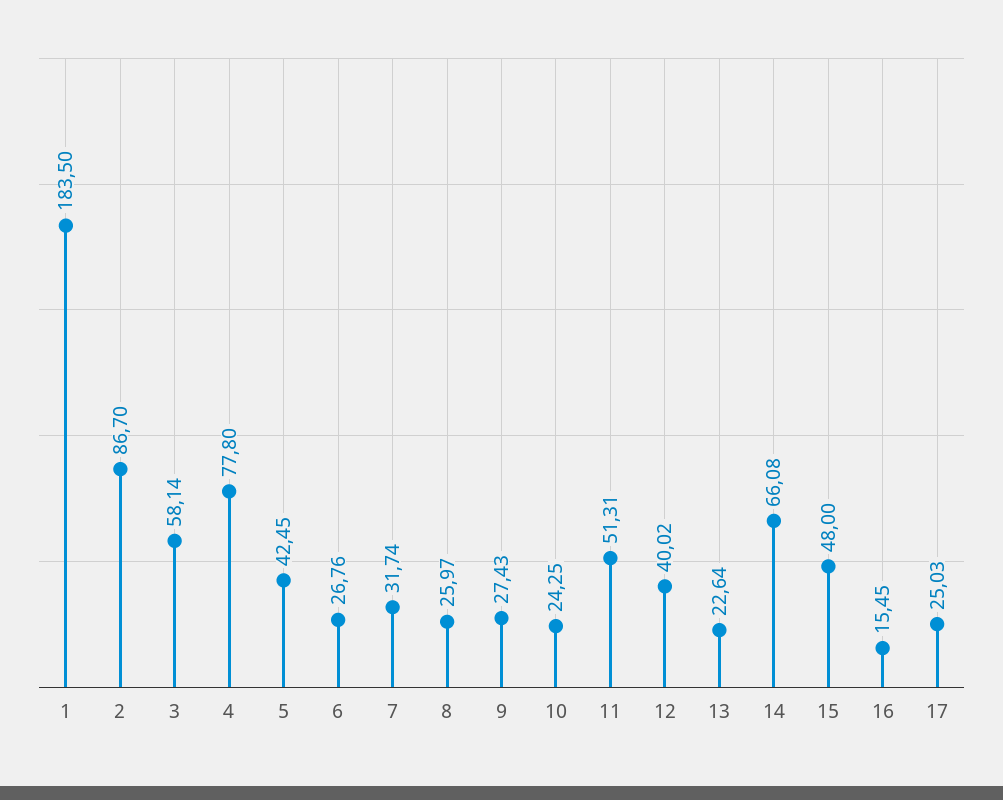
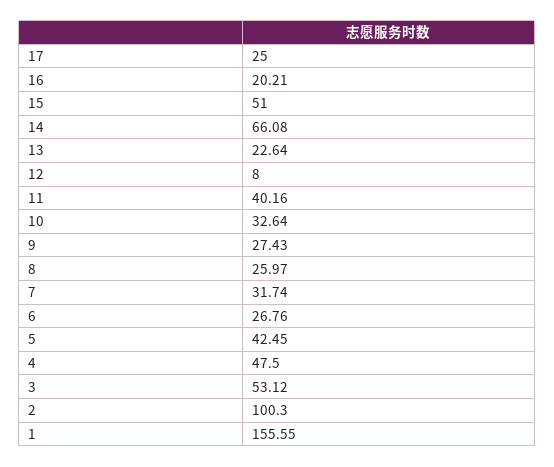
1: 183.5 -> 155.55
2: 86.7 -> 100.3
3: 58.14 -> 53.12
4: 77.8 -> 47.5
10: 24.25 -> 32.64
11: 51.31 -> 40.16
12: 40.02 -> 8
15: 48 -> 51
16: 15.45 -> 20.21
17: 25.03 -> 25

